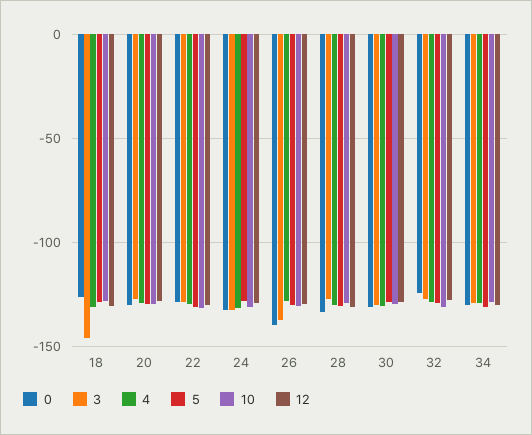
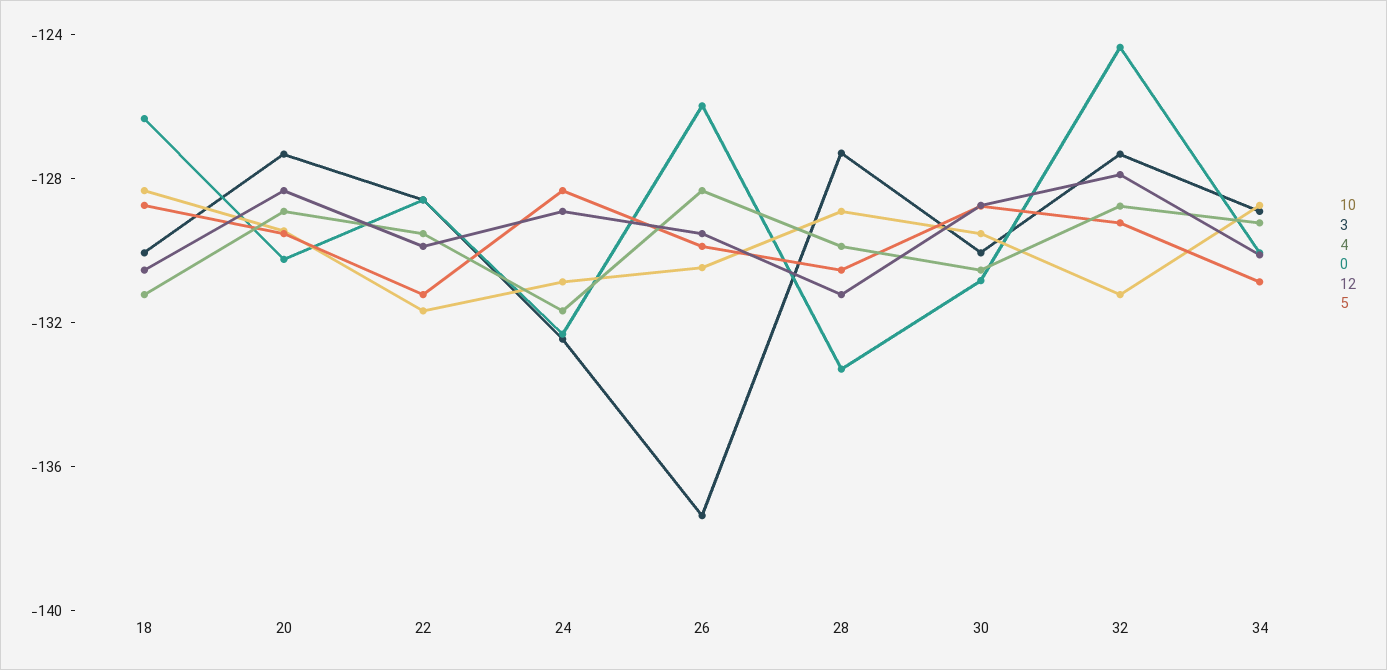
3, 18: -145 -> -130
0, 26: -140 -> -126

